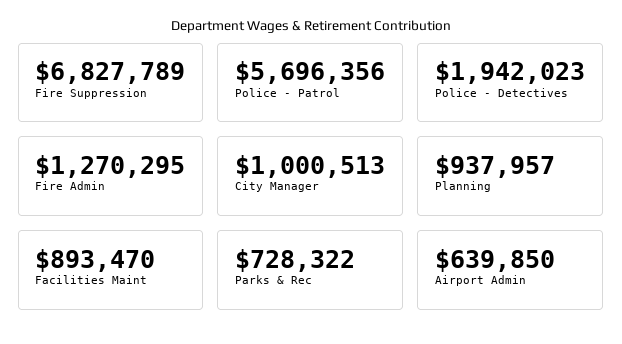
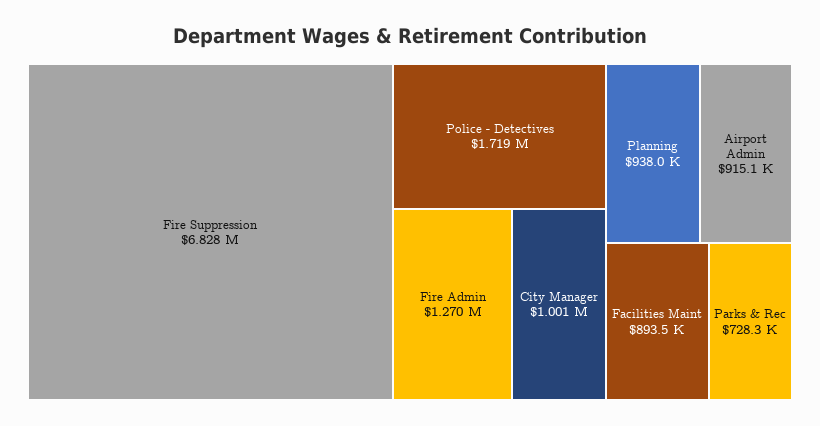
Police - Patrol: 5696356 -> none
Police - Detectives: 1942023 -> 1719000
Airport Admin: 639850 -> 915100

